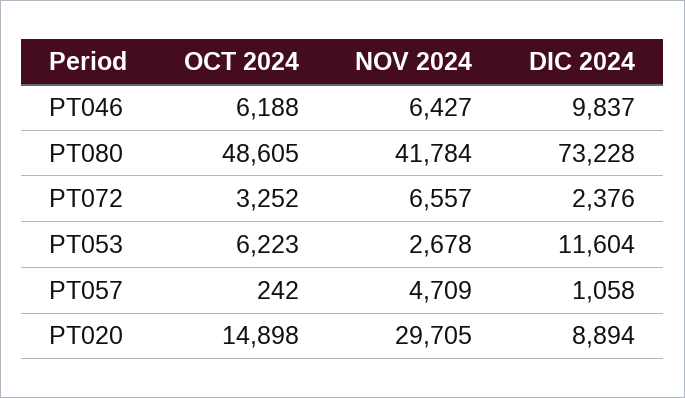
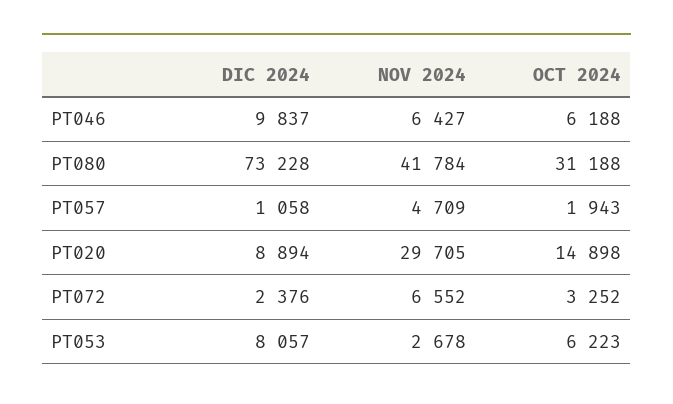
OCT 2024, PT080: 48605 -> 31188
NOV 2024, PT072: 6557 -> 6552
DIC 2024, PT053: 11604 -> 8057
OCT 2024, PT057: 242 -> 1943

